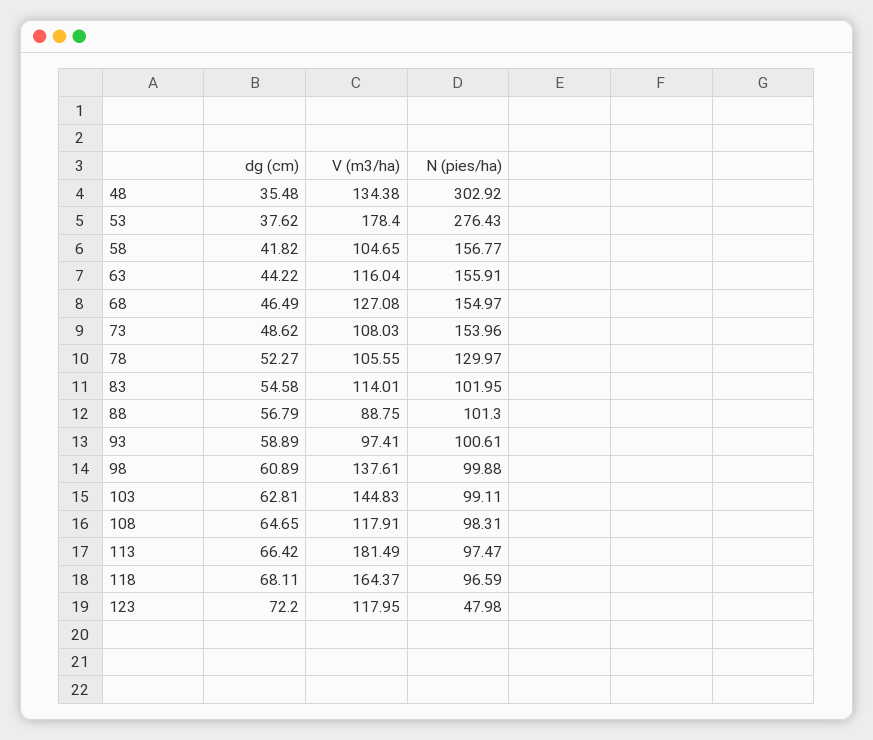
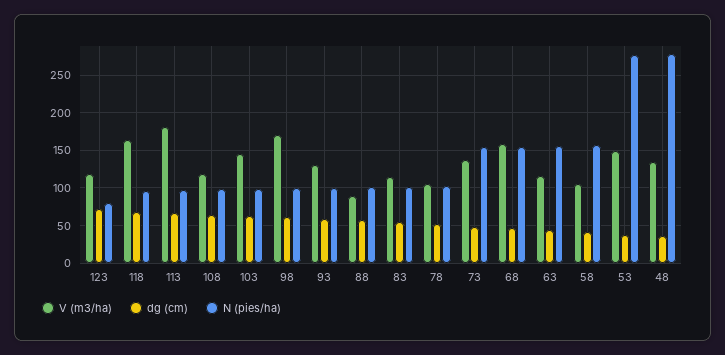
N (pies/ha), 48: 302.92 -> 280
V (m3/ha), 53: 178.4 -> 150
V (m3/ha), 68: 127.08 -> 160
V (m3/ha), 73: 108.03 -> 140
N (pies/ha), 78: 129.97 -> 100
V (m3/ha), 93: 97.41 -> 130
V (m3/ha), 98: 137.61 -> 170
N (pies/ha), 123: 47.98 -> 80

